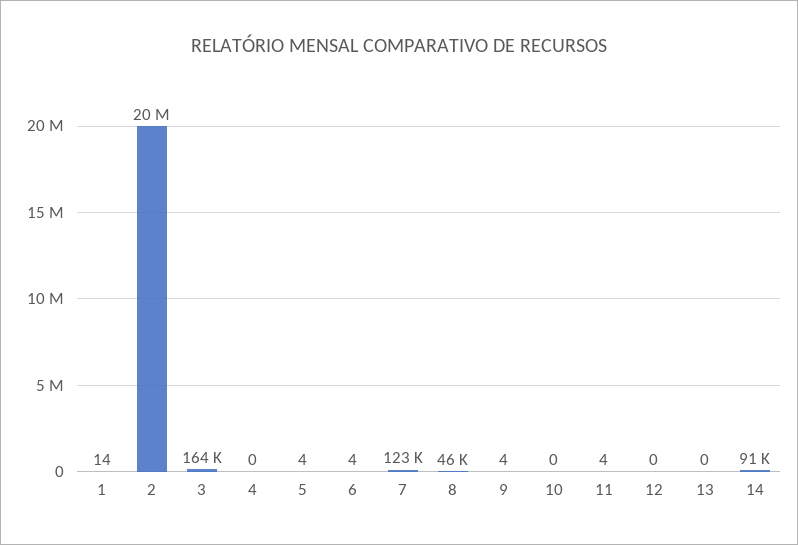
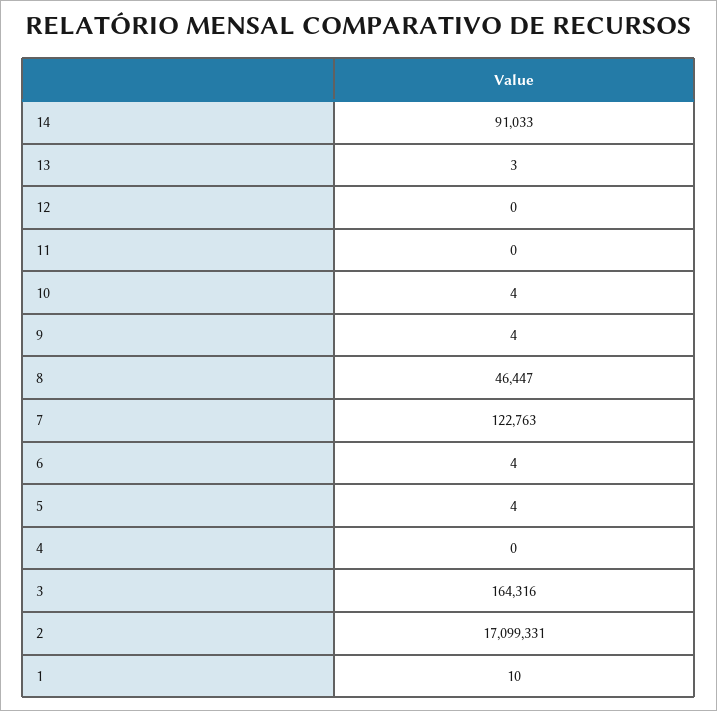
1: 14 -> 10
2: 20000000 -> 17099331
10: 0 -> 4
11: 4 -> 0
13: 0 -> 3

